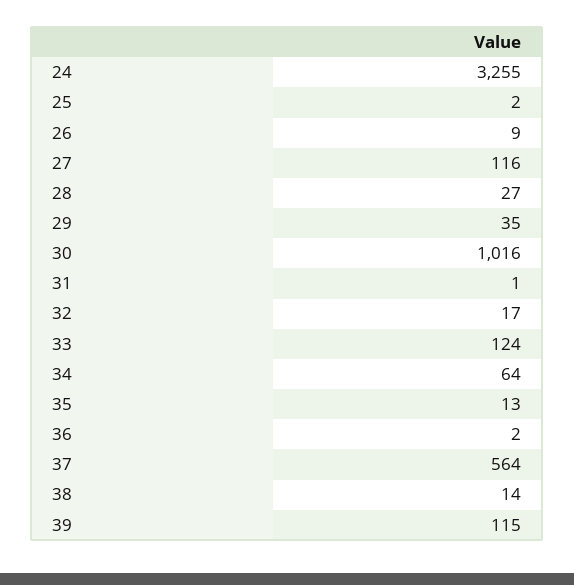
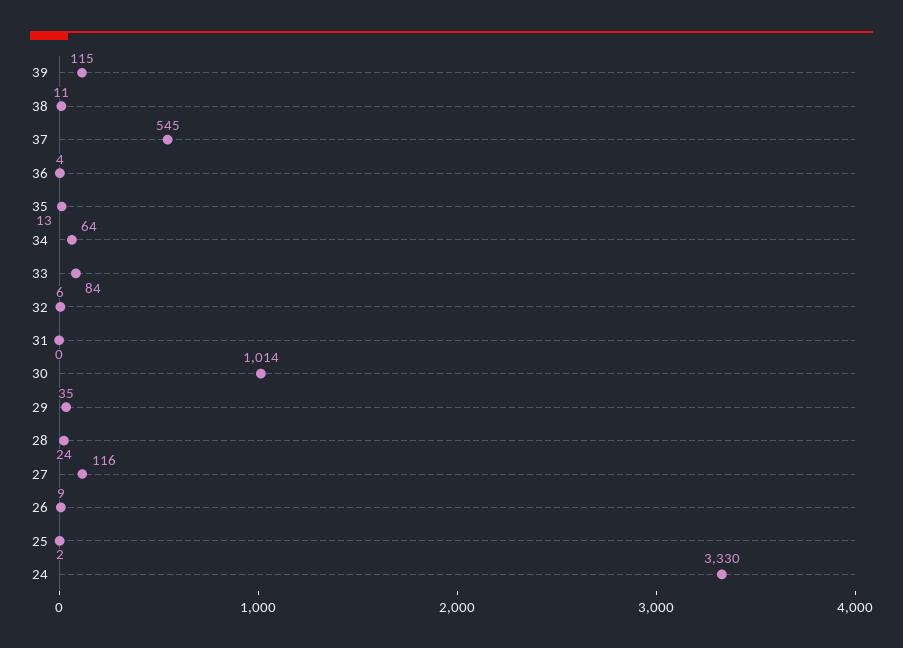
24: 3255 -> 3330
28: 27 -> 24
30: 1016 -> 1014
31: 1 -> 0
32: 17 -> 6
33: 124 -> 84
36: 2 -> 4
37: 564 -> 545
38: 14 -> 11

